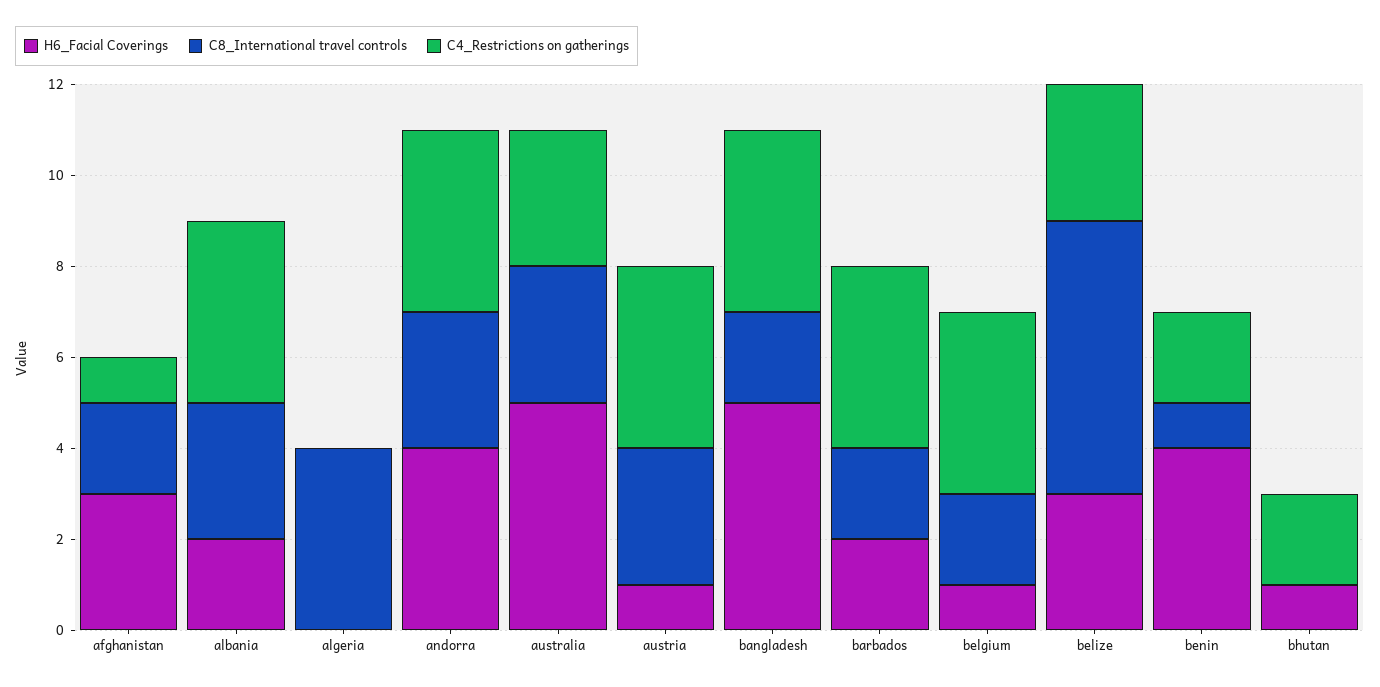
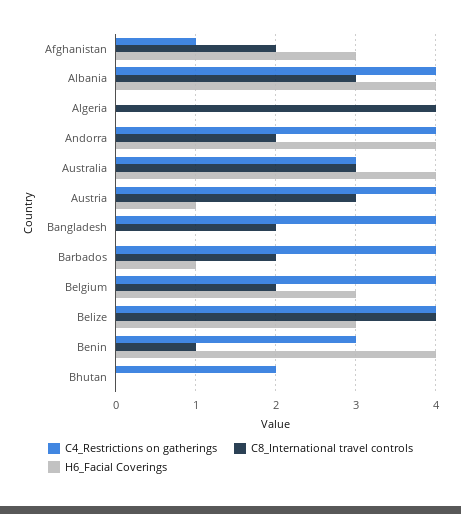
H6_Facial Coverings, albania: 2 -> 4
C8_International travel controls, andorra: 3 -> 2
H6_Facial Coverings, australia: 5 -> 4
H6_Facial Coverings, bangladesh: 5 -> 0
H6_Facial Coverings, barbados: 2 -> 1
H6_Facial Coverings, belgium: 1 -> 3
C8_International travel controls, belize: 6 -> 4
C4_Restrictions on gatherings, belize: 3 -> 4
C4_Restrictions on gatherings, benin: 2 -> 3
H6_Facial Coverings, bhutan: 1 -> 0

